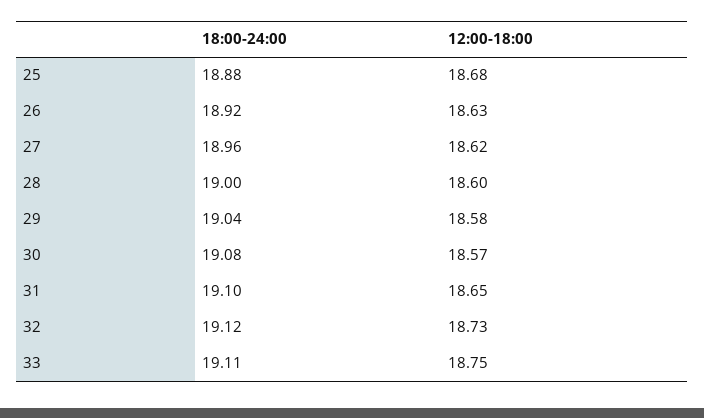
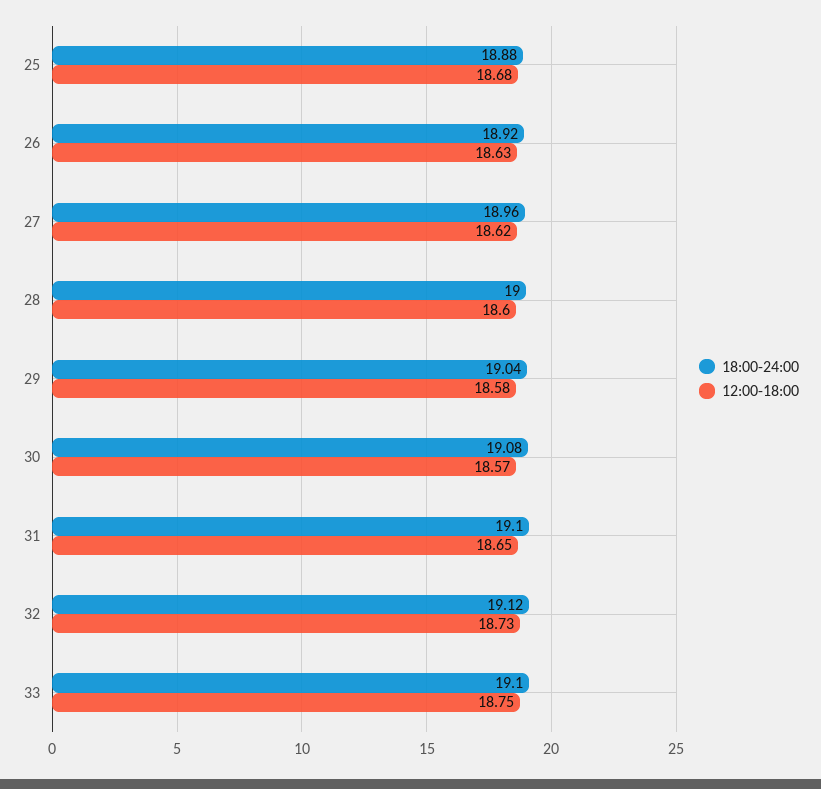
18:00-24:00, 33: 19.11 -> 19.1

